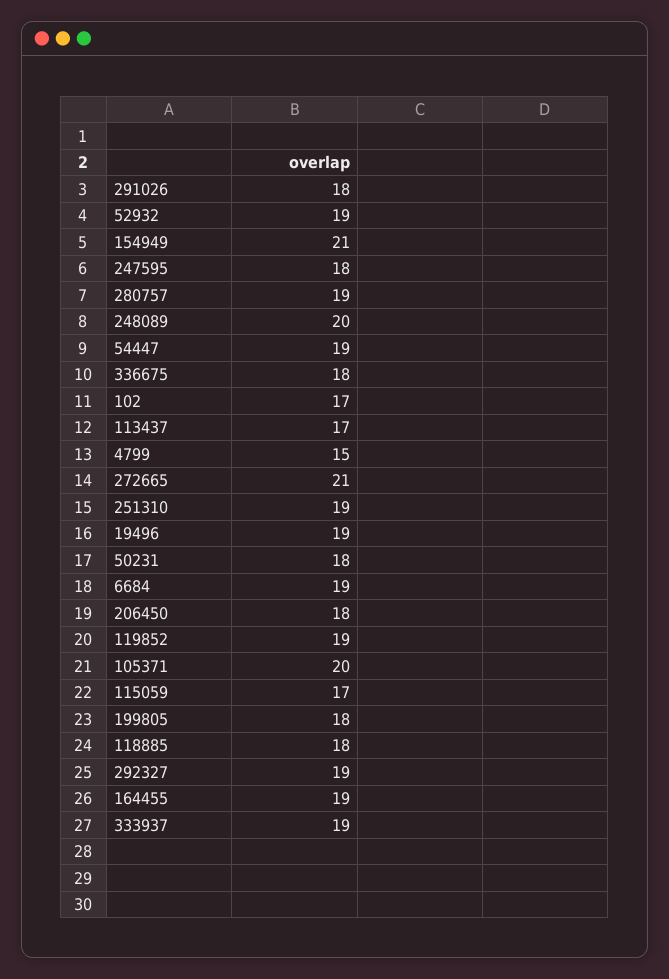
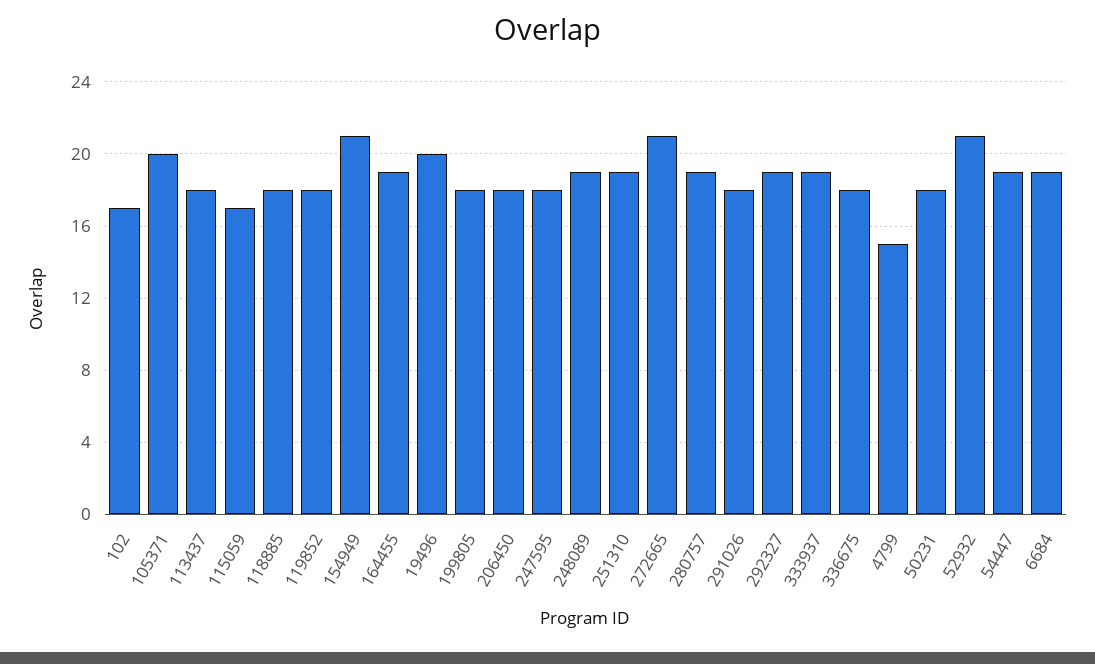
52932: 19 -> 21
248089: 20 -> 19
113437: 17 -> 18
19496: 19 -> 20
119852: 19 -> 18

